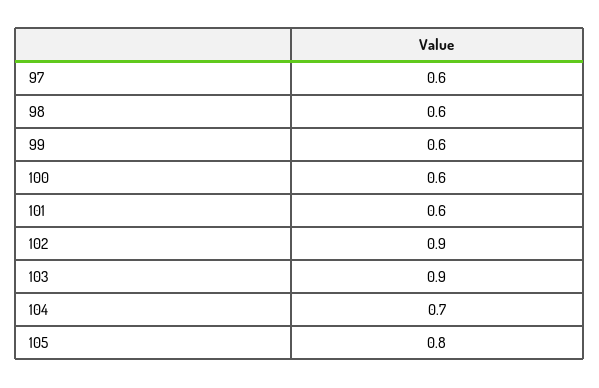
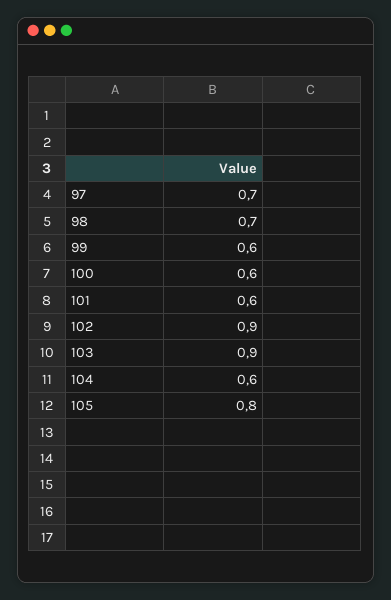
97: 0.6 -> 0.7
98: 0.6 -> 0.7
104: 0.7 -> 0.6

